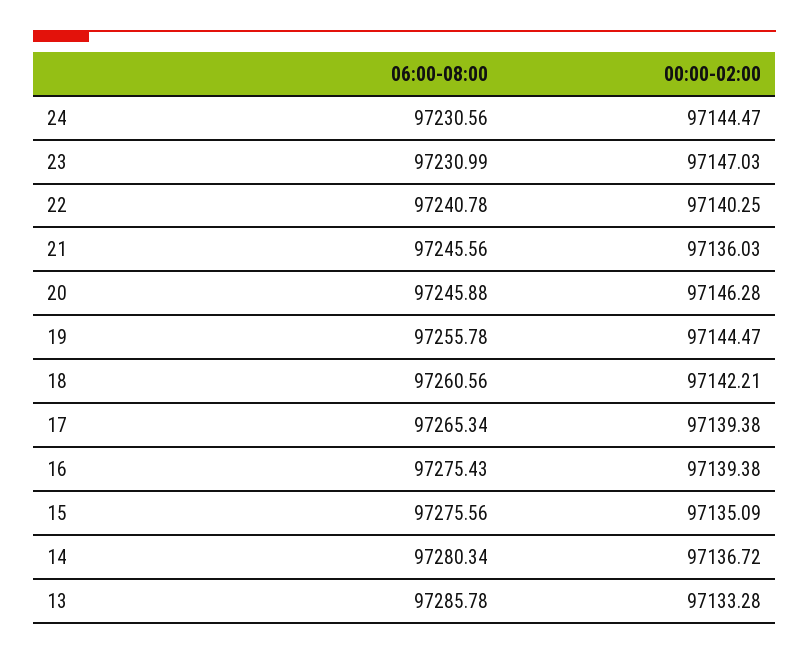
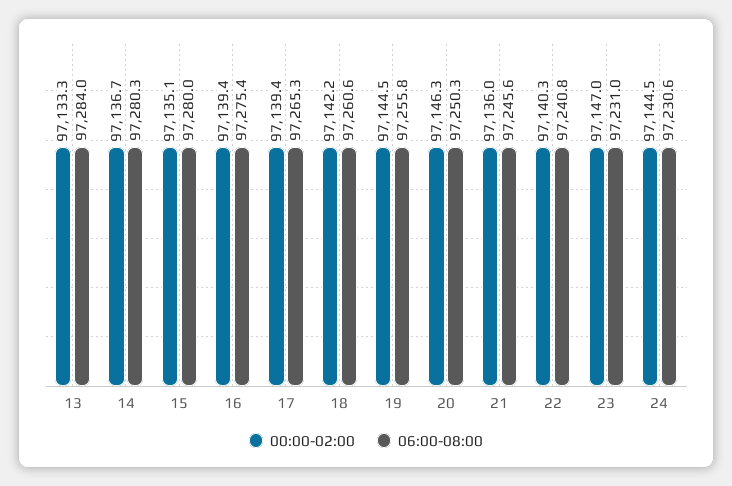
06:00-08:00, 20: 97245.88 -> 97250.3
06:00-08:00, 15: 97275.56 -> 97280
06:00-08:00, 13: 97285.78 -> 97284

